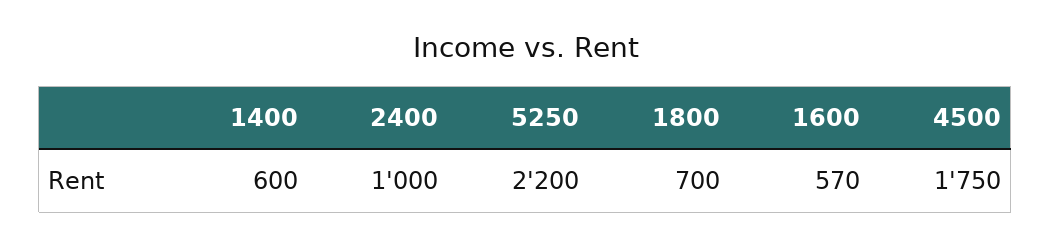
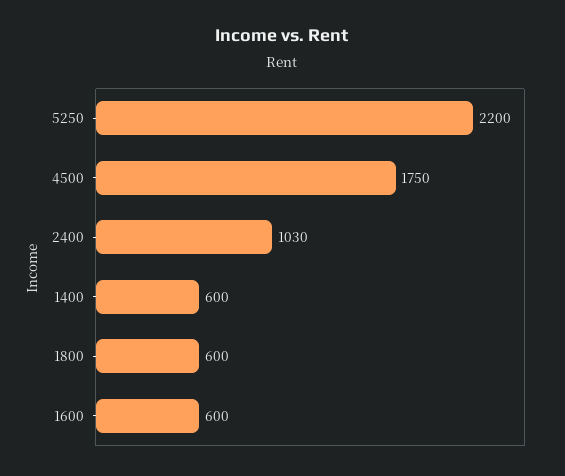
2400: 1000 -> 1030
1800: 700 -> 600
1600: 570 -> 600

